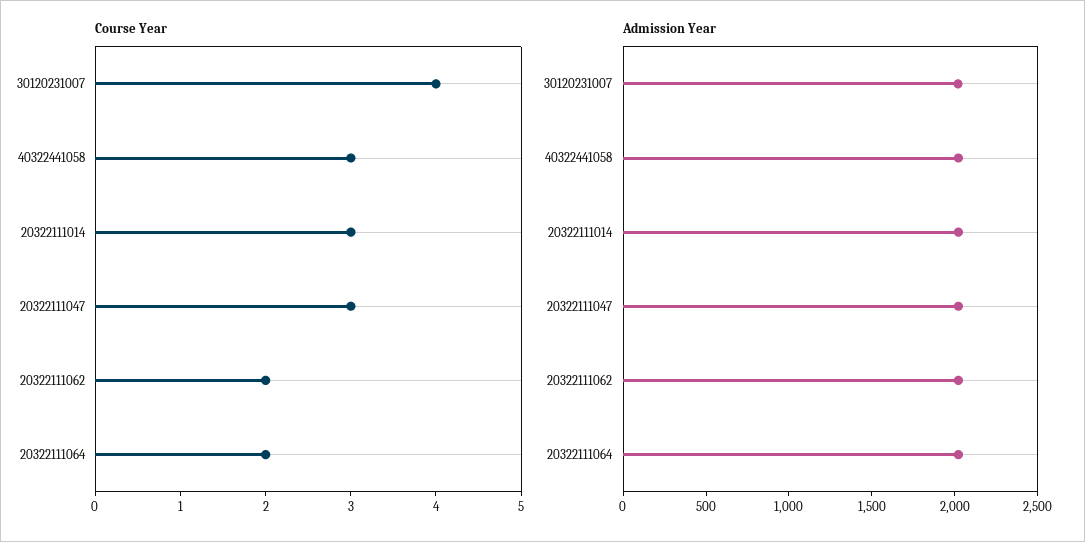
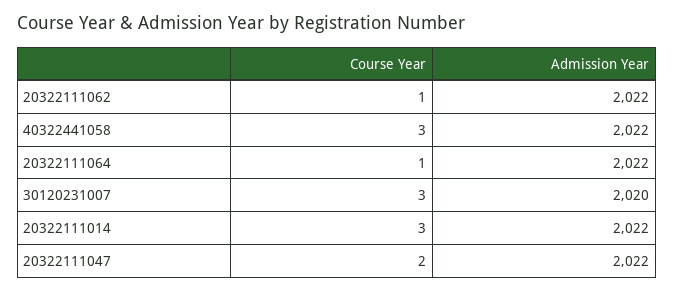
Course Year, 30120231007: 4 -> 3
Course Year, 20322111047: 3 -> 2
Course Year, 20322111062: 2 -> 1
Course Year, 20322111064: 2 -> 1

